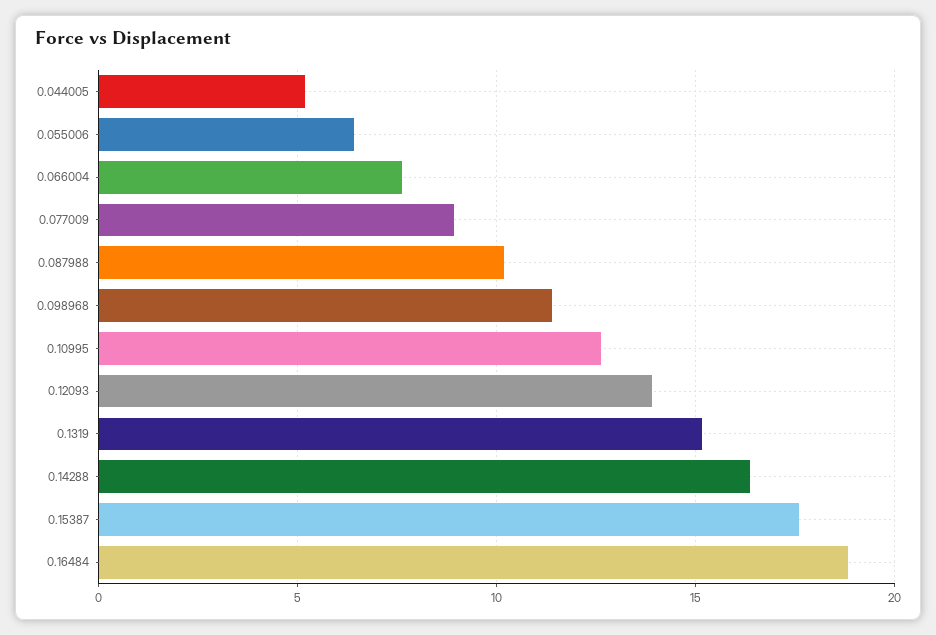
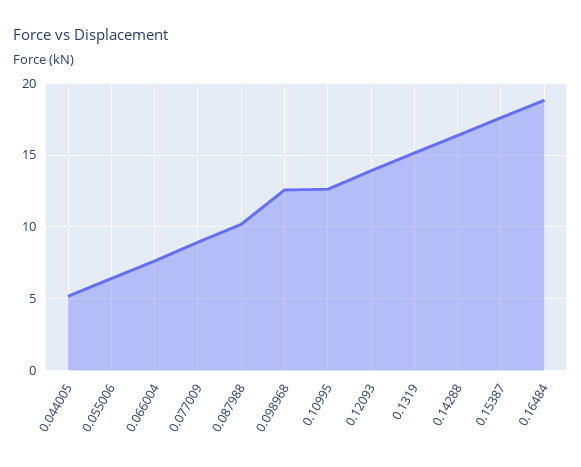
0.098968: 11.5 -> 12.5

